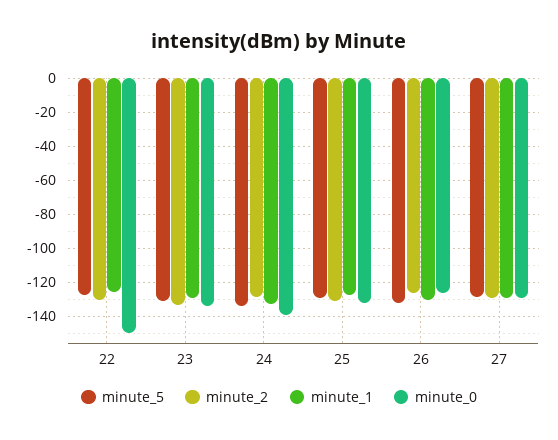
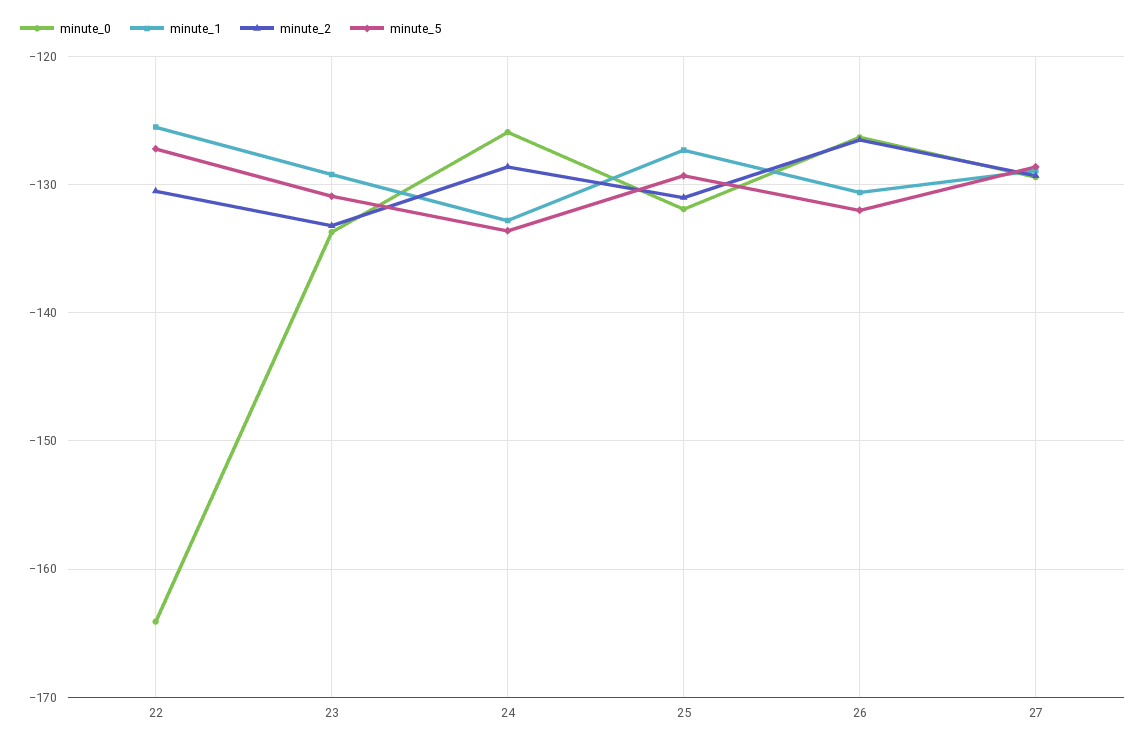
minute_0, 22: -150 -> -164
minute_0, 24: -140 -> -126

